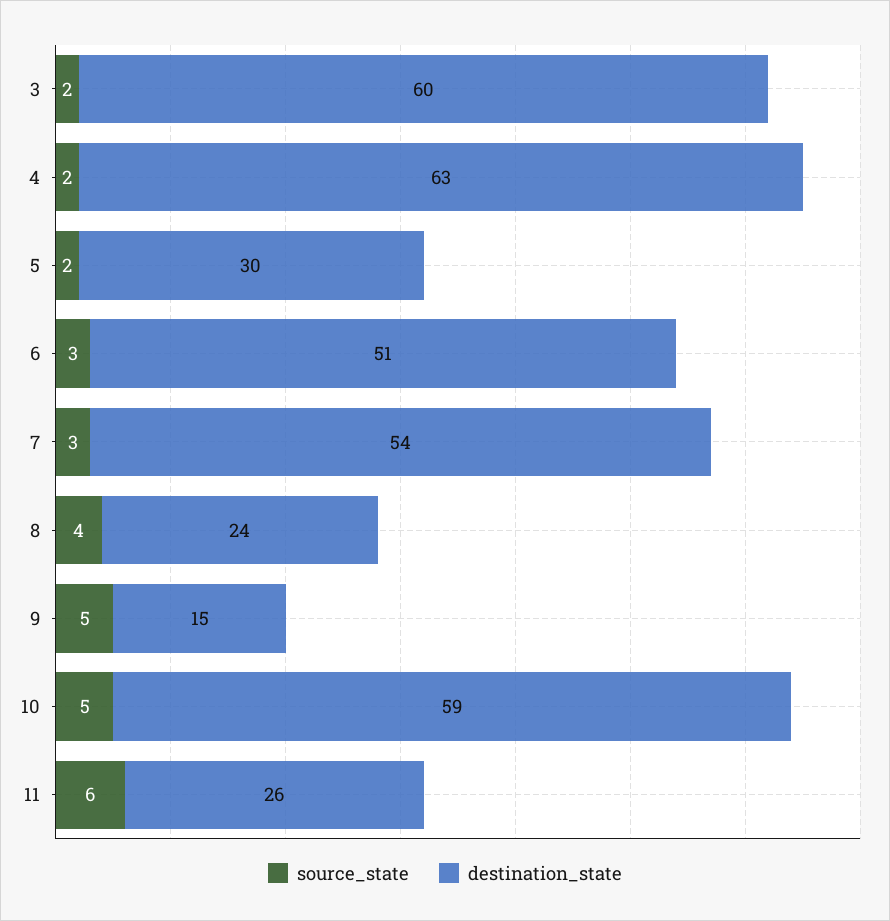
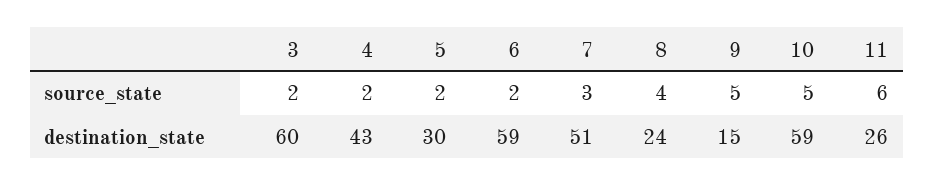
destination_state, 4: 63 -> 43
source_state, 6: 3 -> 2
destination_state, 6: 51 -> 59
destination_state, 7: 54 -> 51

